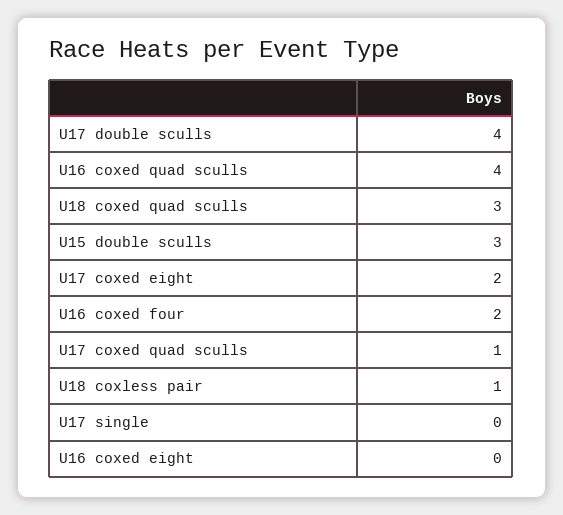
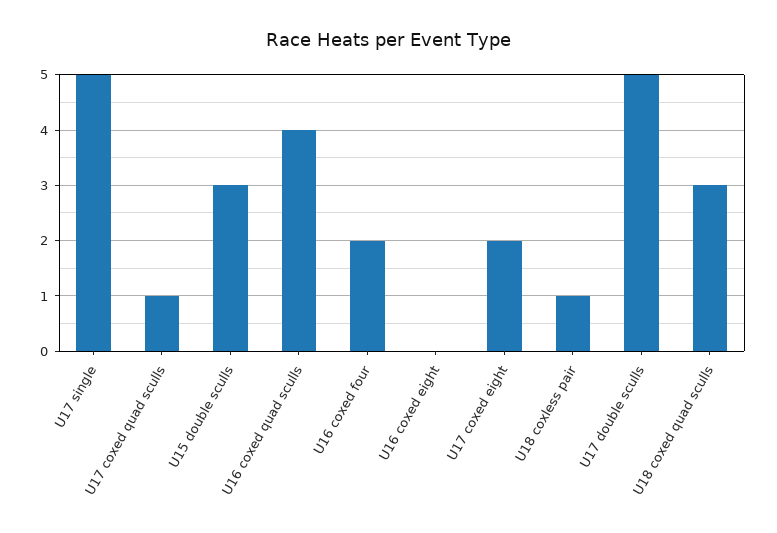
U17 double sculls: 4 -> 5
U17 single: 0 -> 5

